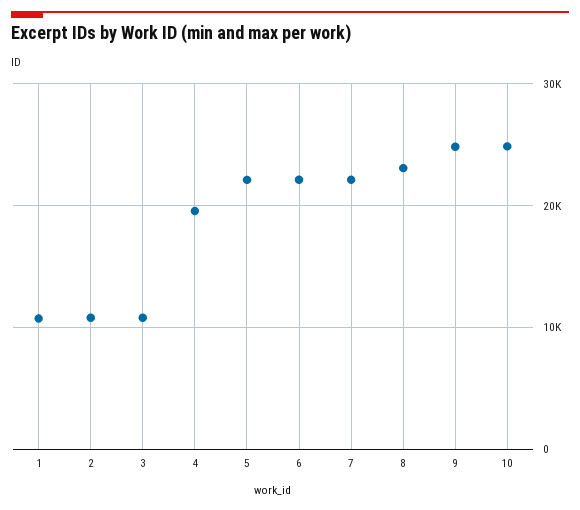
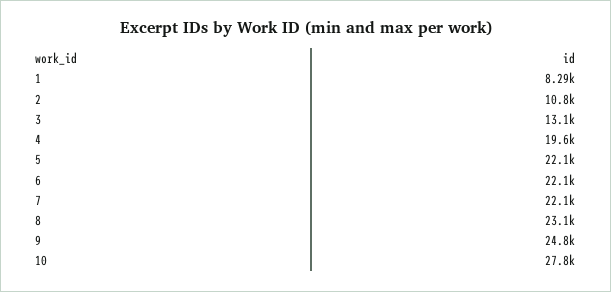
1: 11000 -> 8290
3: 11000 -> 13100
10: 25000 -> 27800

